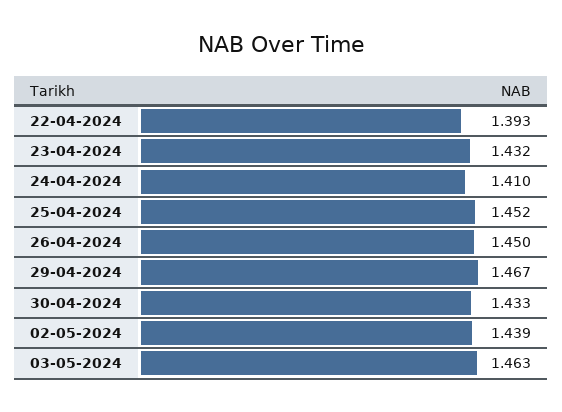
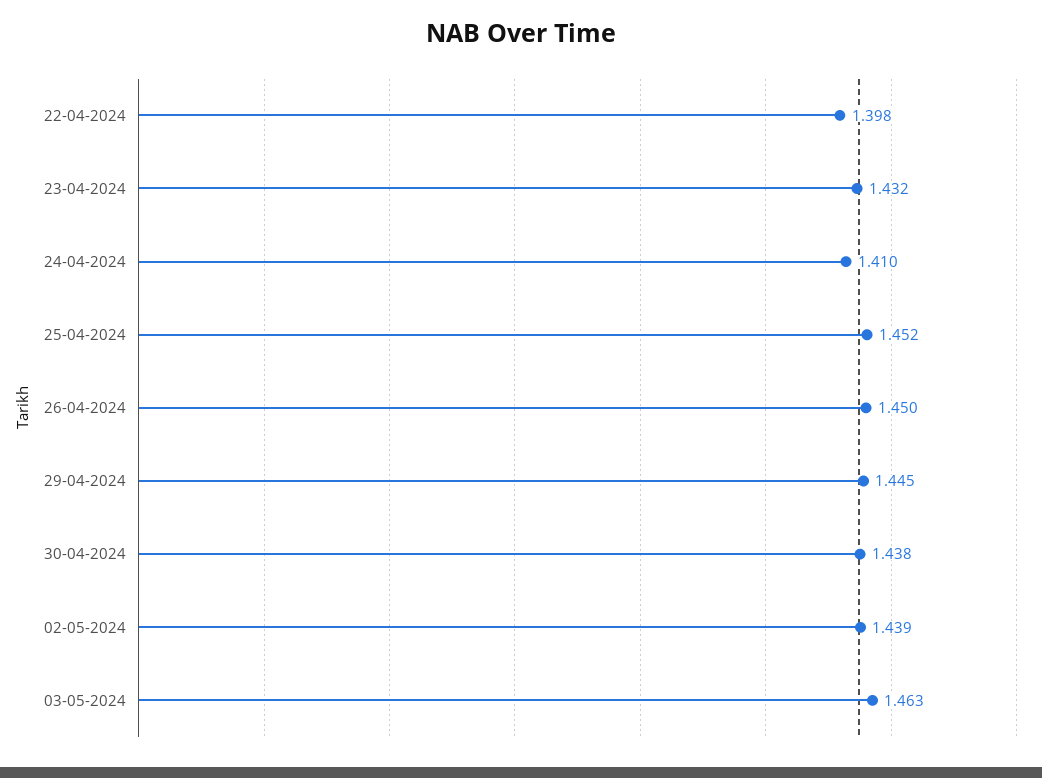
22-04-2024: 1.393 -> 1.398
29-04-2024: 1.467 -> 1.445
30-04-2024: 1.433 -> 1.438

